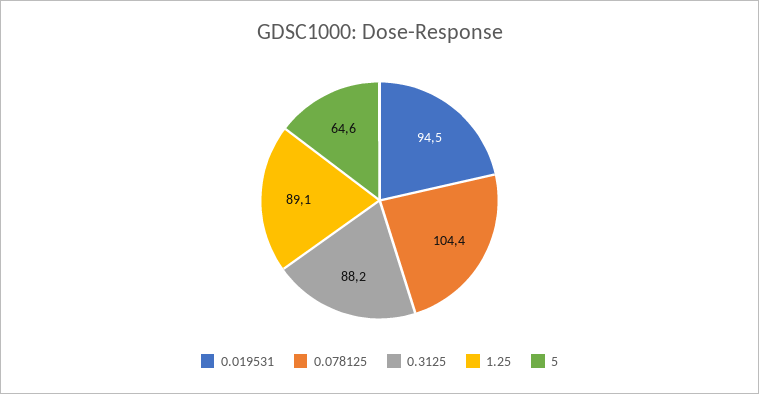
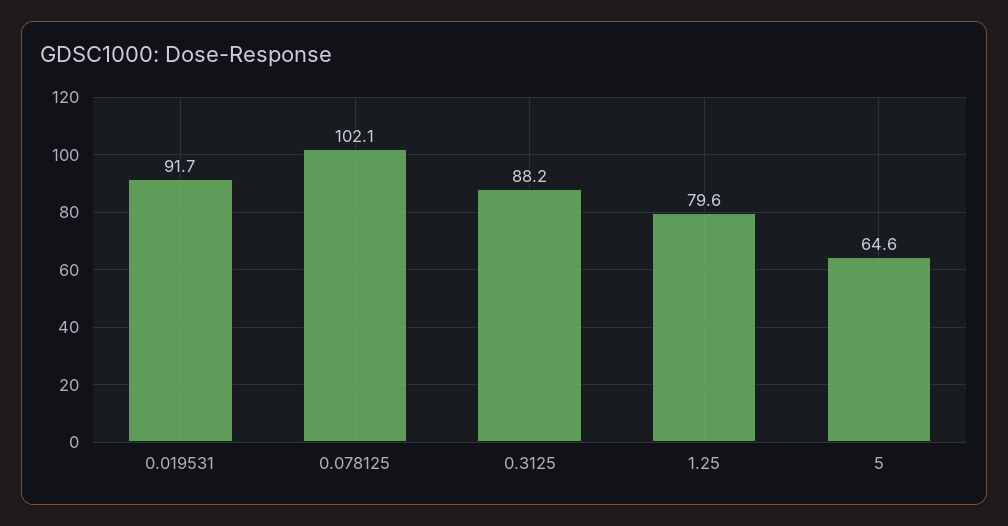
0.019531: 94.5 -> 91.7
0.078125: 104.4 -> 102.1
1.25: 89.1 -> 79.6

